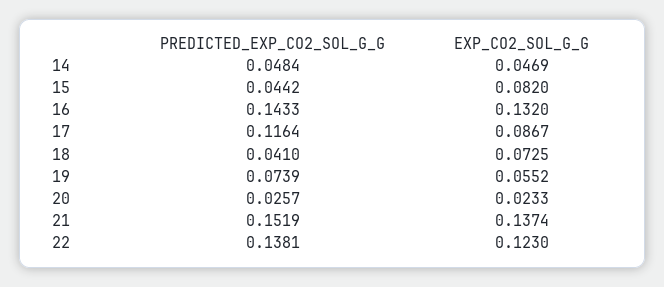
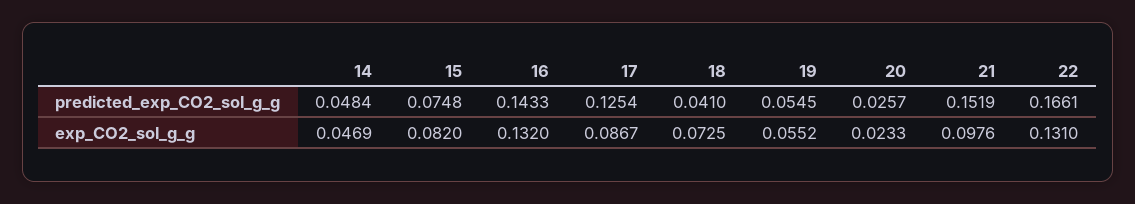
PREDICTED_EXP_CO2_SOL_G_G, 15: 0.0442 -> 0.0748
PREDICTED_EXP_CO2_SOL_G_G, 17: 0.1164 -> 0.1254
PREDICTED_EXP_CO2_SOL_G_G, 19: 0.0739 -> 0.0545
EXP_CO2_SOL_G_G, 21: 0.1374 -> 0.0976
PREDICTED_EXP_CO2_SOL_G_G, 22: 0.1381 -> 0.1661
EXP_CO2_SOL_G_G, 22: 0.123 -> 0.131

